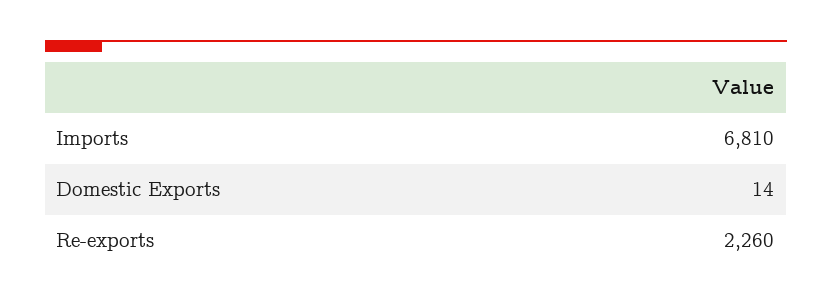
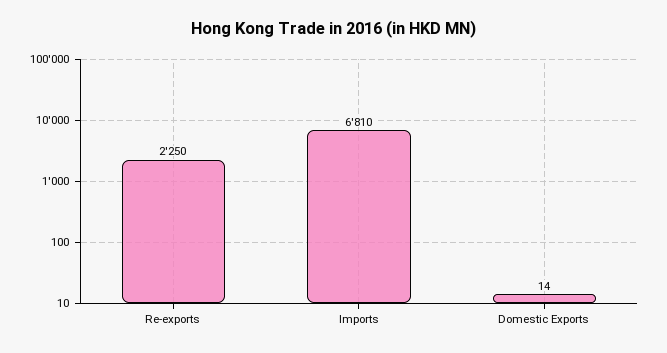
Re-exports: 2260 -> 2250

